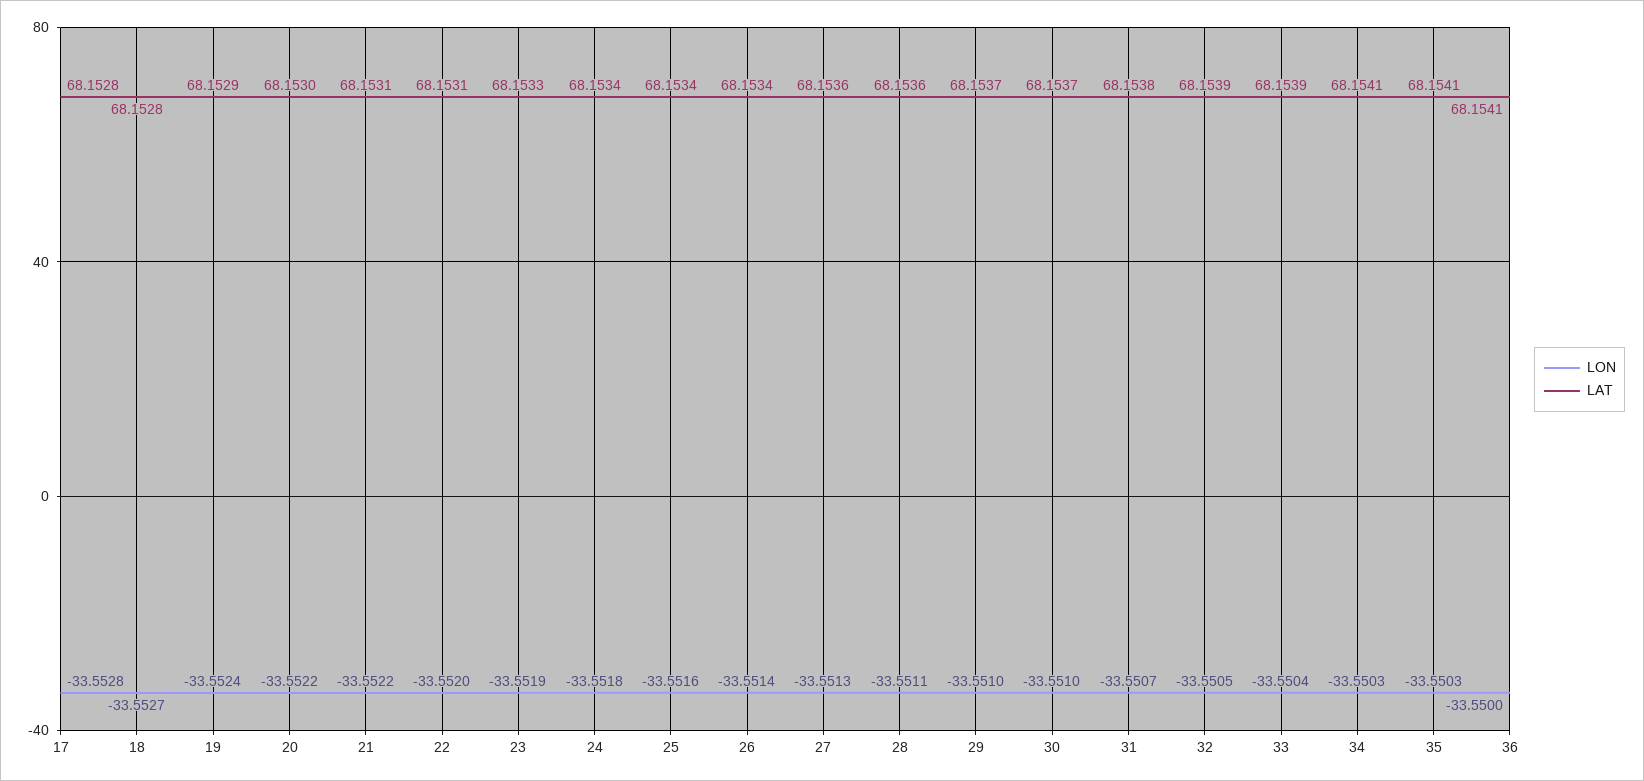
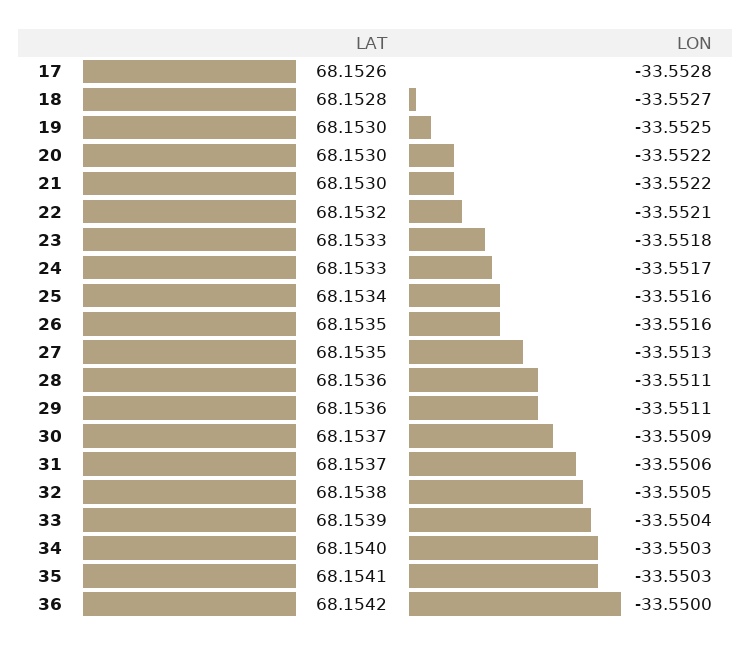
LAT, 17: 68.1528 -> 68.1526
LON, 19: -33.5524 -> -33.5525
LAT, 19: 68.1529 -> 68.153
LAT, 21: 68.1531 -> 68.153
LON, 22: -33.552 -> -33.5521
LAT, 22: 68.1531 -> 68.1532
LON, 23: -33.5519 -> -33.5518
LON, 24: -33.5518 -> -33.5517
LAT, 24: 68.1534 -> 68.1533
LON, 26: -33.5514 -> -33.5516
LAT, 26: 68.1534 -> 68.1535
LAT, 27: 68.1536 -> 68.1535
LON, 29: -33.551 -> -33.5511
LAT, 29: 68.1537 -> 68.1536
LON, 30: -33.551 -> -33.5509
LON, 31: -33.5507 -> -33.5506
LAT, 31: 68.1538 -> 68.1537
LAT, 32: 68.1539 -> 68.1538
LAT, 34: 68.1541 -> 68.154
LAT, 36: 68.1541 -> 68.1542

